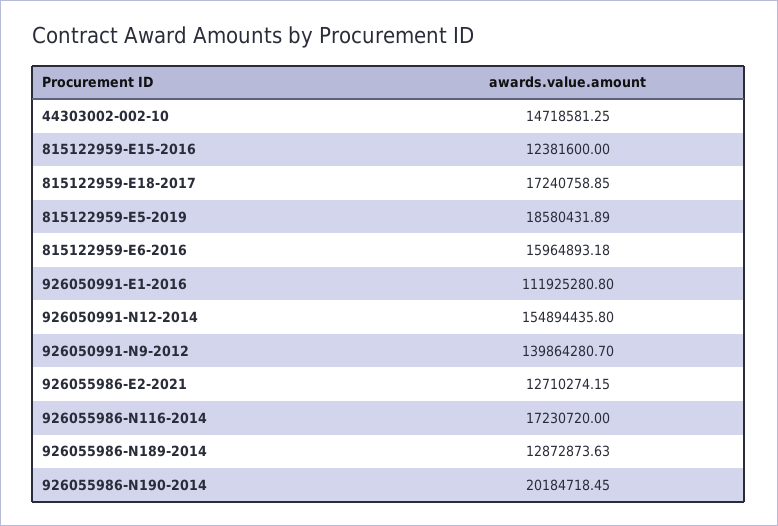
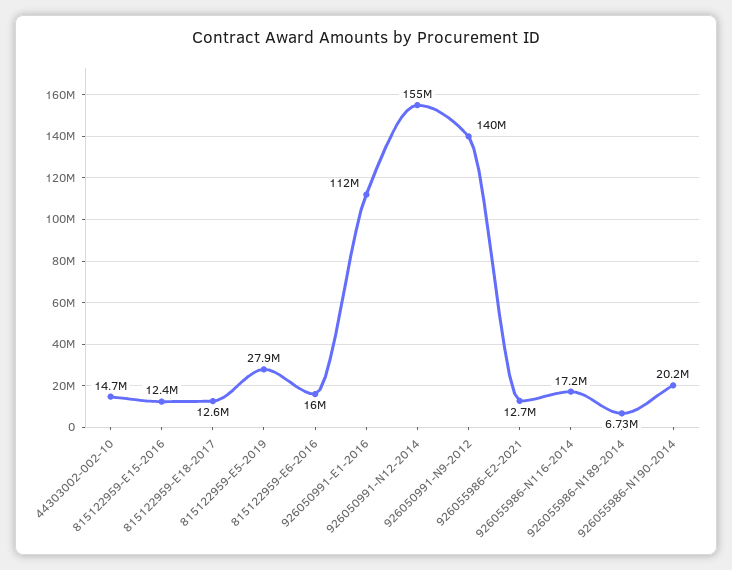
815122959-E18-2017: 17240758.85 -> 12600000
815122959-E5-2019: 18580431.89 -> 27900000
926055986-N189-2014: 12872873.63 -> 6730000

